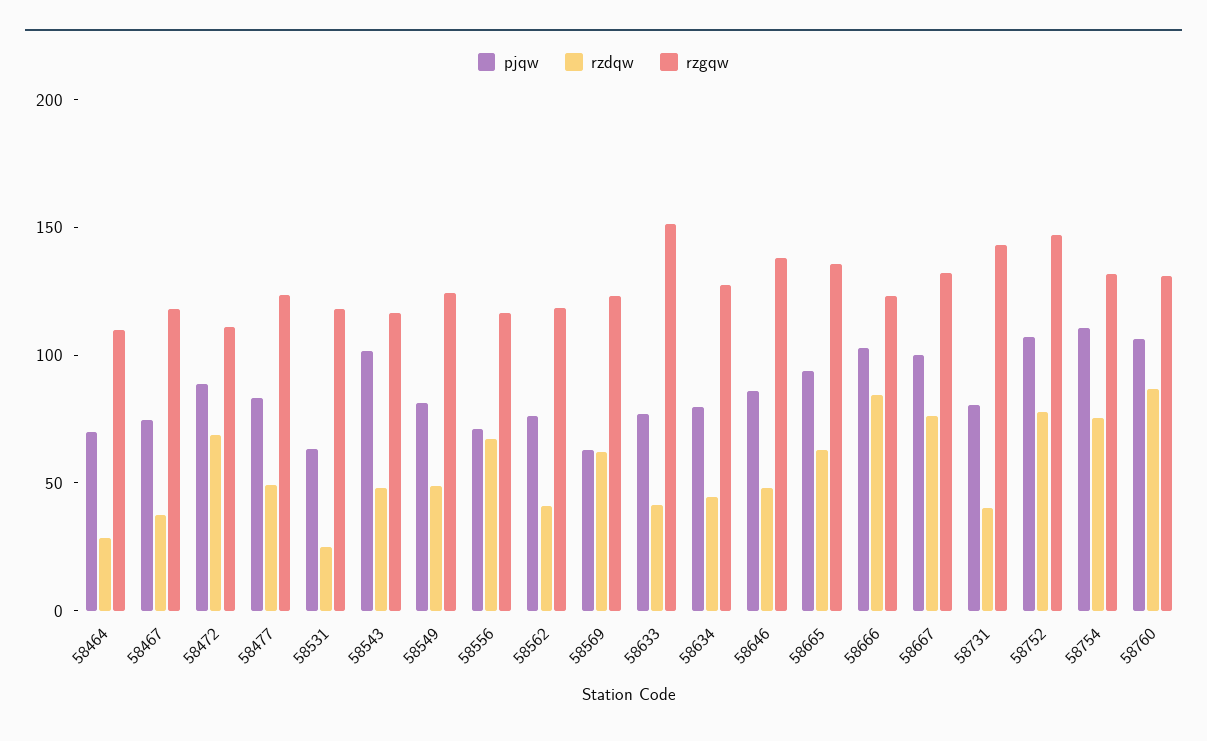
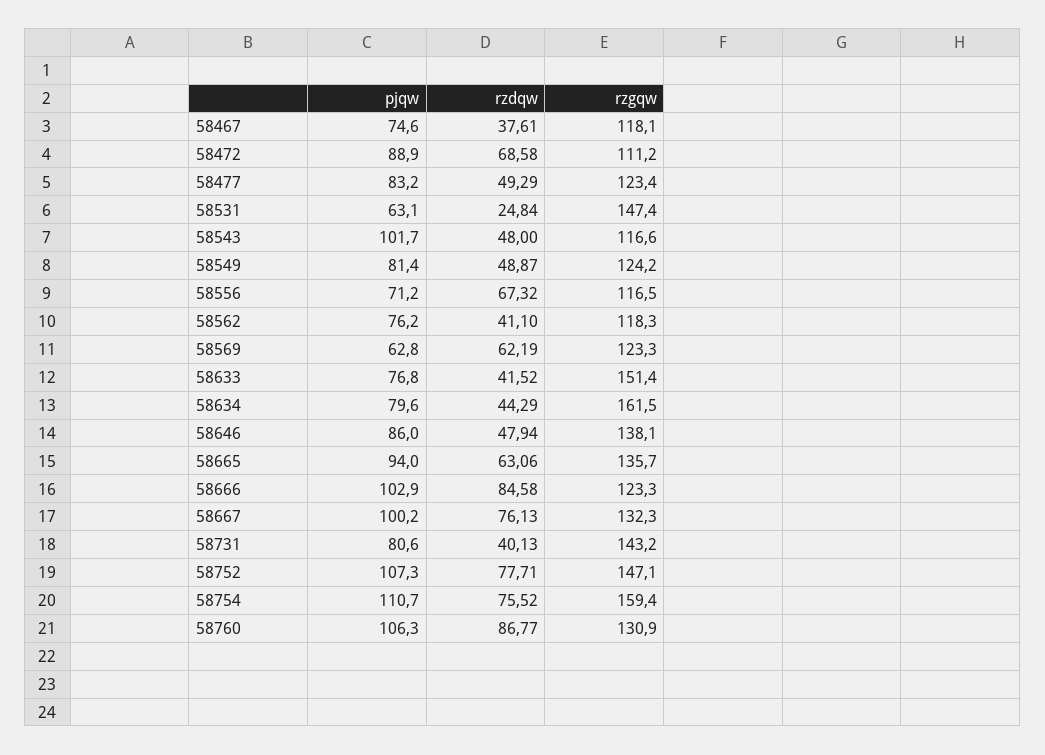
pjqw, 58464: 70 -> none
rzdqw, 58464: 30 -> none
rzgqw, 58464: 110 -> none
rzgqw, 58531: 120 -> 147.4
rzgqw, 58634: 130 -> 161.5
rzgqw, 58754: 130 -> 159.4

